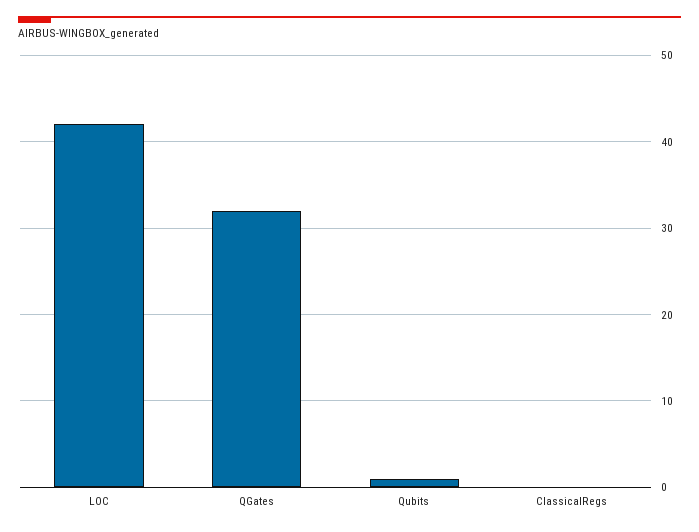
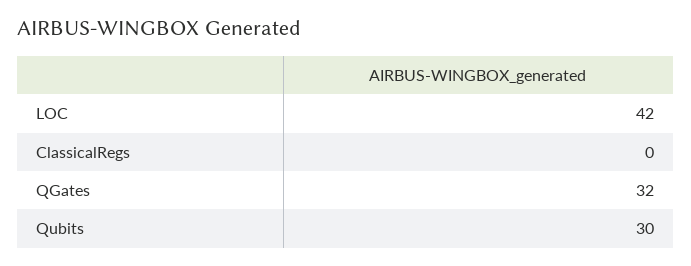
Qubits: 1 -> 30

